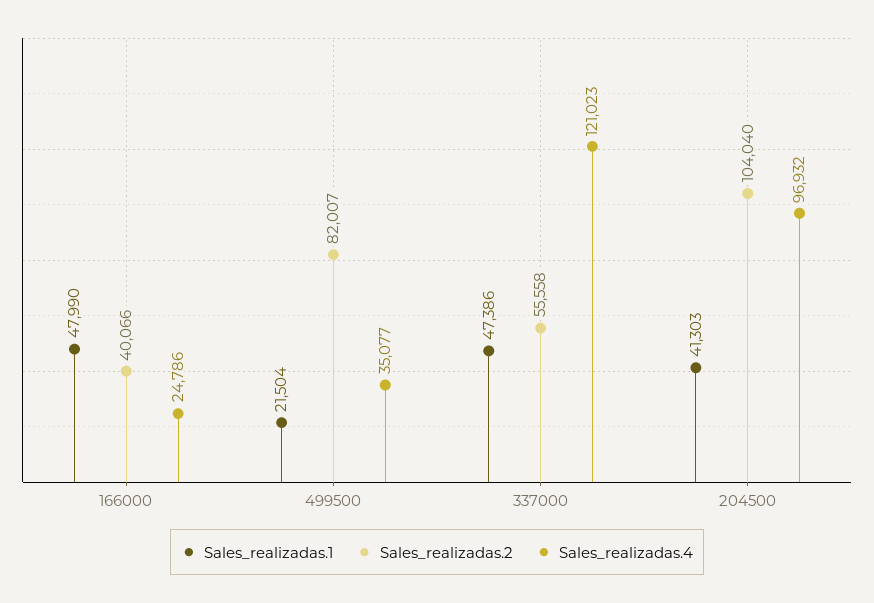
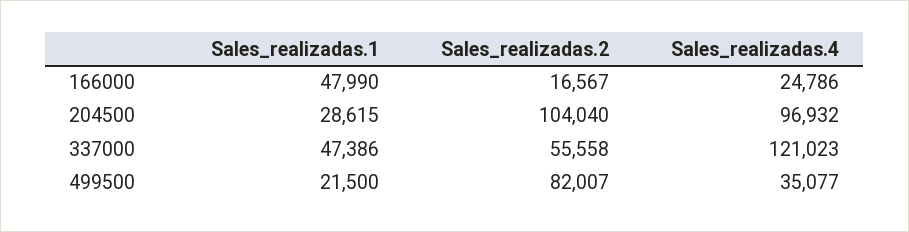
Sales_realizadas.2, 166000: 40066 -> 16567
Sales_realizadas.1, 499500: 21504 -> 21500
Sales_realizadas.1, 204500: 41303 -> 28615

